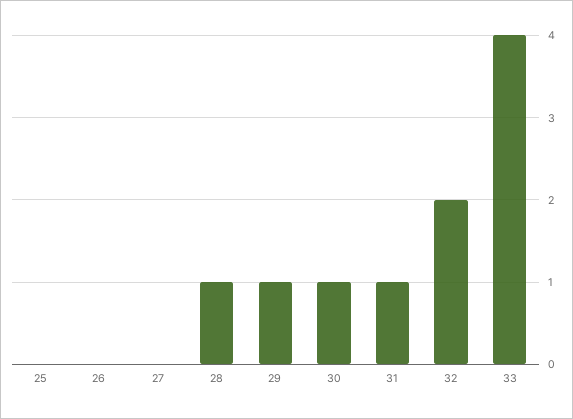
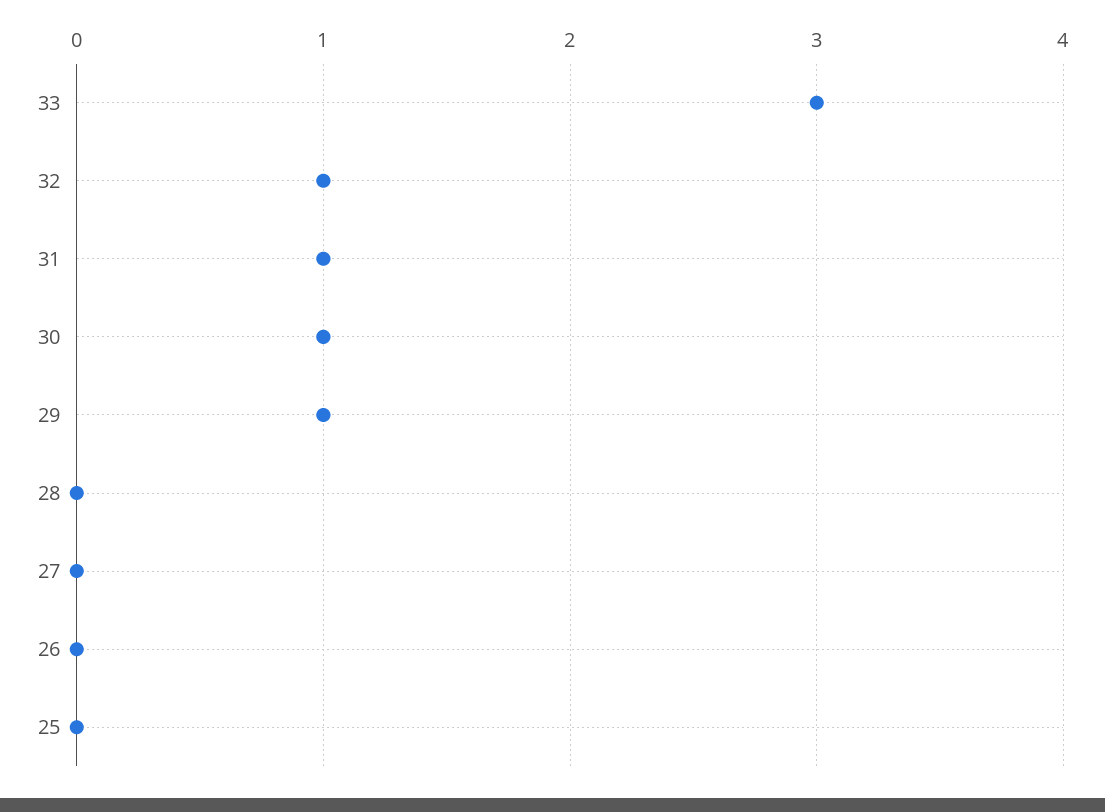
28: 1 -> 0
32: 2 -> 1
33: 4 -> 3

